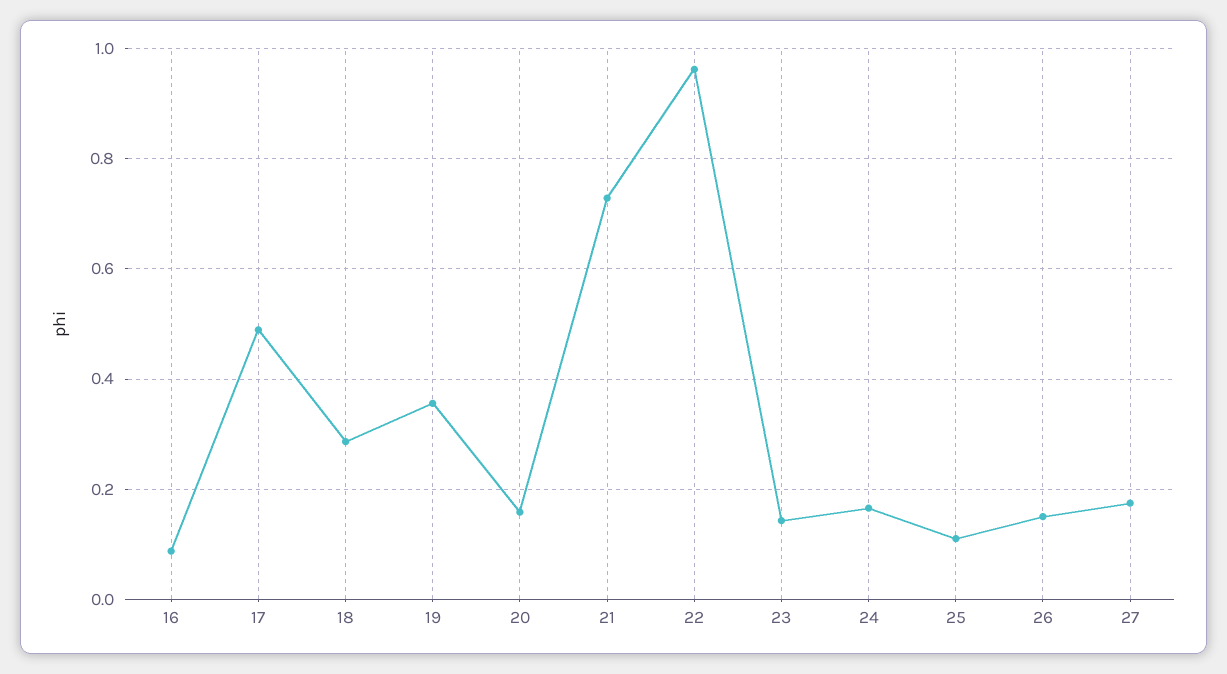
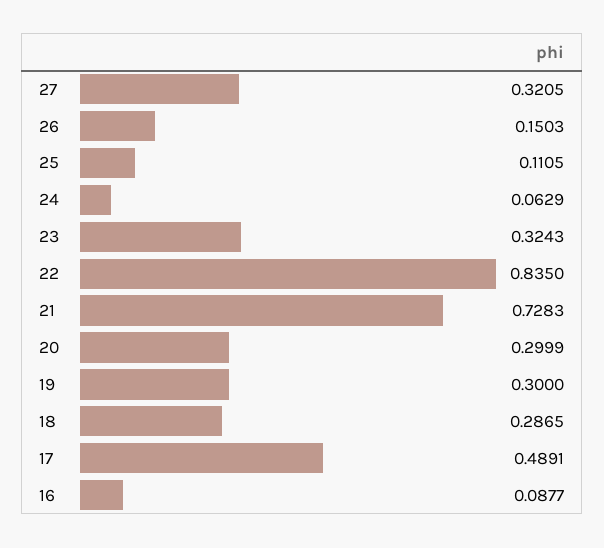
19: 0.36 -> 0.3
20: 0.16 -> 0.2999
22: 0.96 -> 0.835
23: 0.14 -> 0.3243
24: 0.16 -> 0.0629
27: 0.18 -> 0.3205

